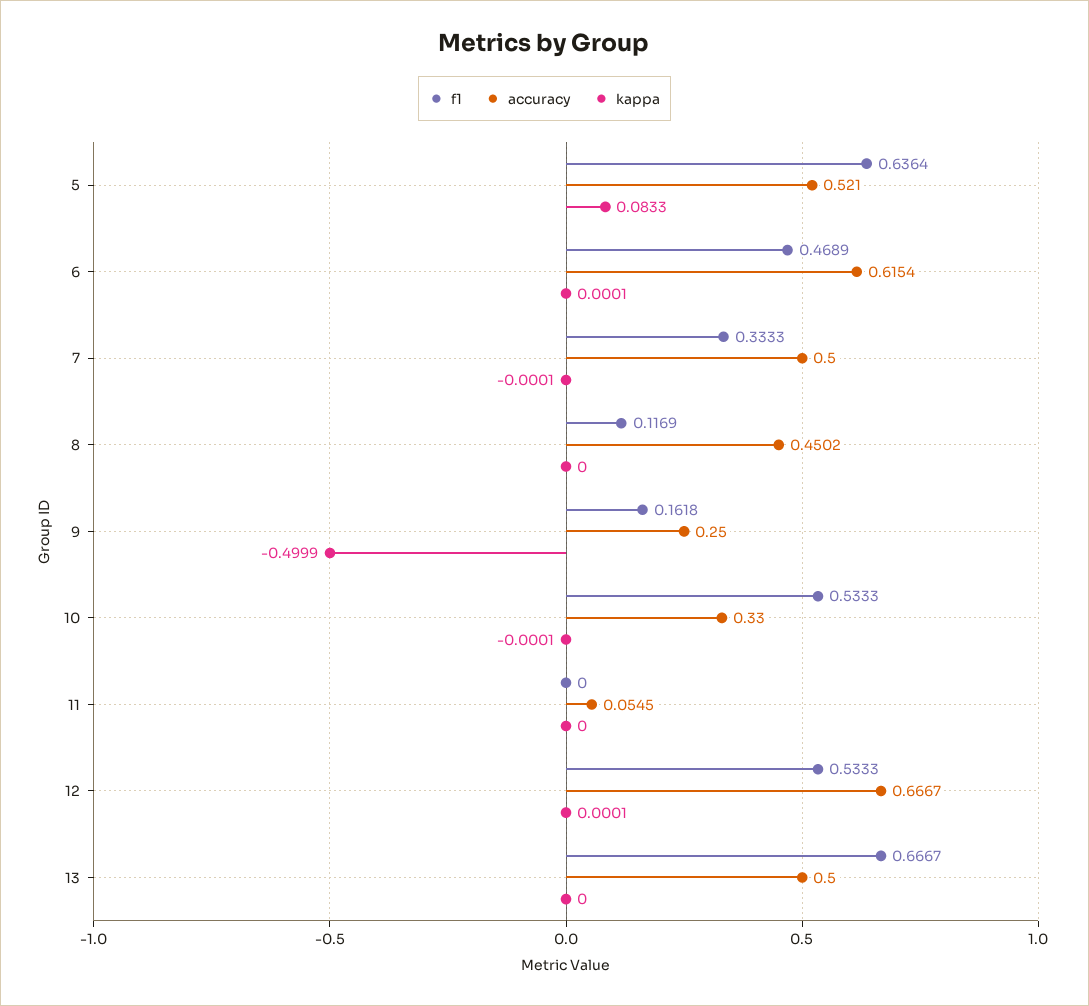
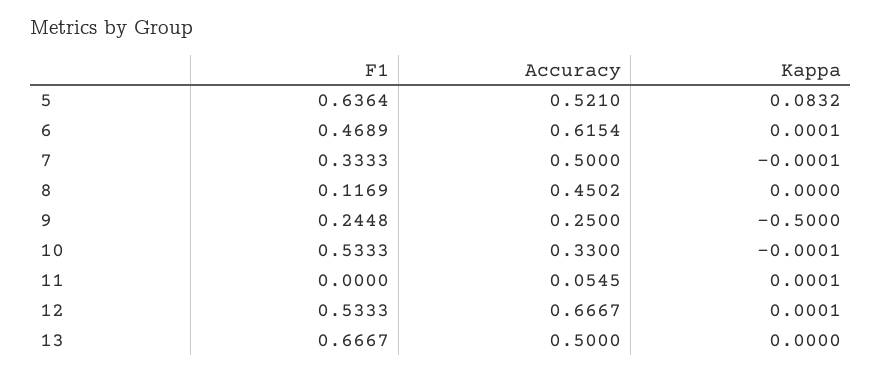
kappa, 5: 0.0833 -> 0.0832
f1, 9: 0.1618 -> 0.2448
kappa, 9: -0.4999 -> -0.5
kappa, 11: 0 -> 0.0001

